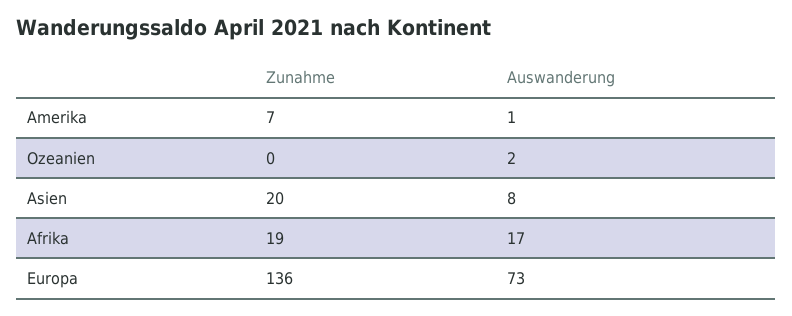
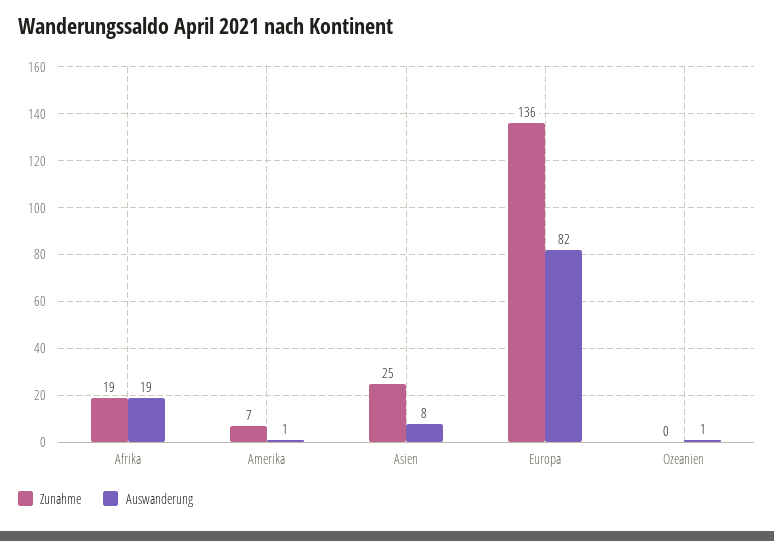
Auswanderung, Ozeanien: 2 -> 1
Zunahme, Asien: 20 -> 25
Auswanderung, Afrika: 17 -> 19
Auswanderung, Europa: 73 -> 82

